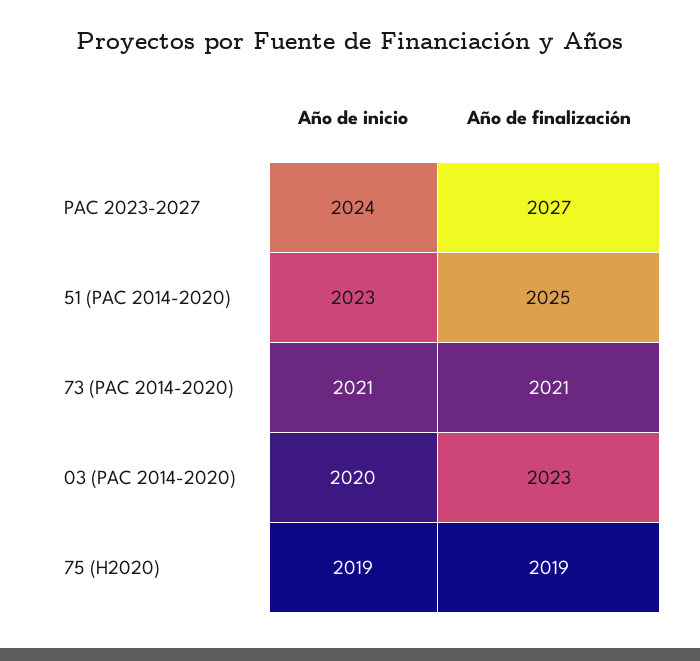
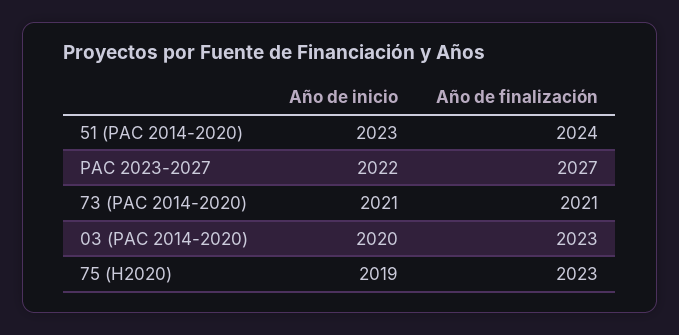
Año de inicio, PAC 2023-2027: 2024 -> 2022
Año de finalización, 51 (PAC 2014-2020): 2025 -> 2024
Año de finalización, 75 (H2020): 2019 -> 2023

